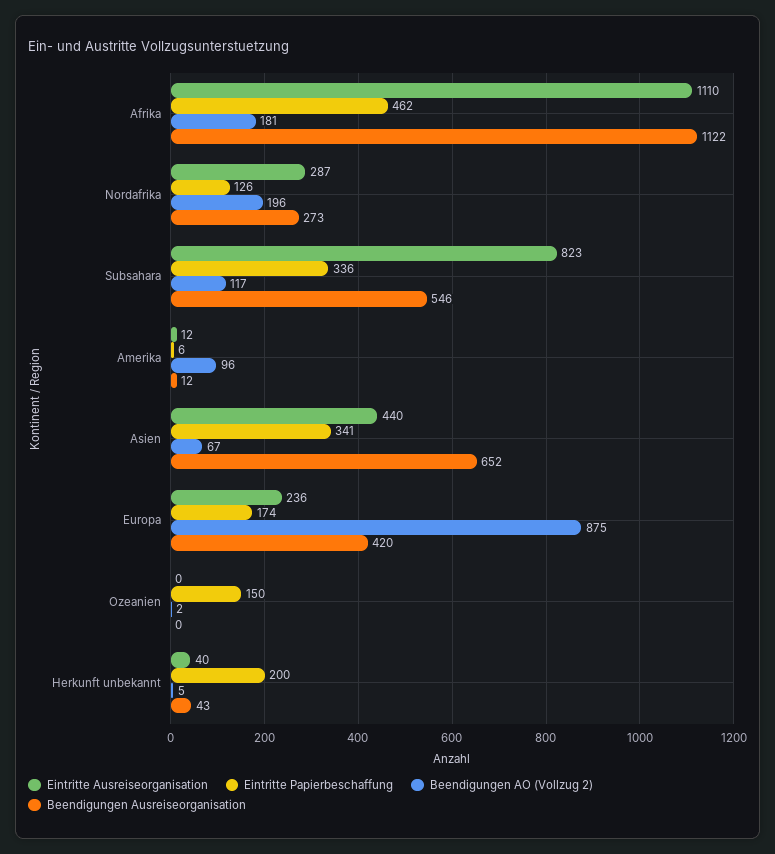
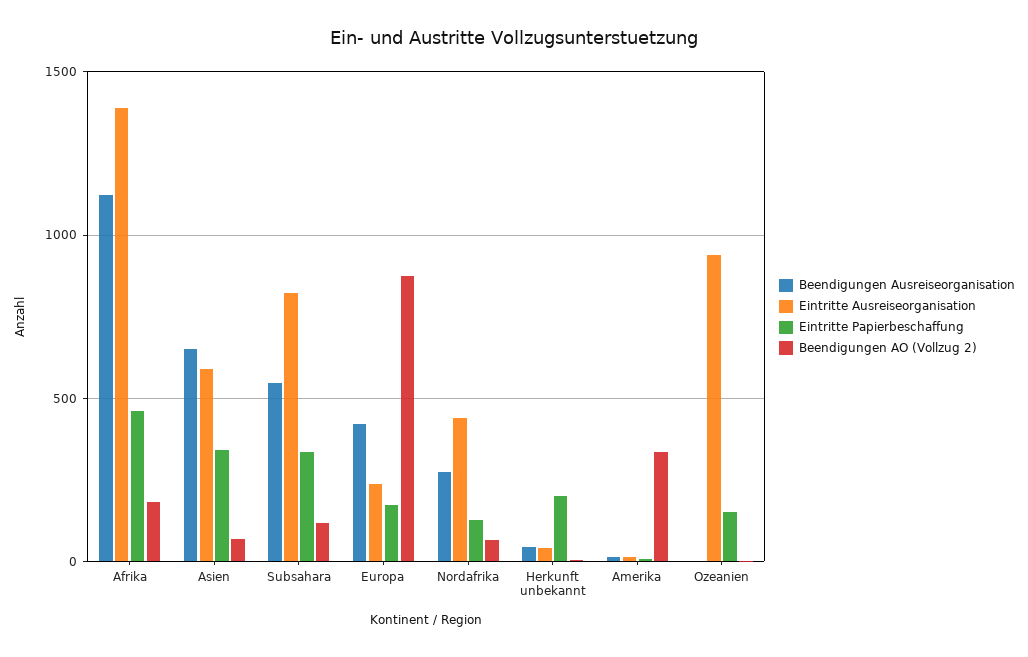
Eintritte Ausreiseorganisation, Afrika: 1110 -> 1400
Eintritte Ausreiseorganisation, Nordafrika: 287 -> 450
Beendigungen AO (Vollzug 2), Nordafrika: 196 -> 50
Beendigungen AO (Vollzug 2), Amerika: 96 -> 350
Eintritte Ausreiseorganisation, Asien: 440 -> 600
Eintritte Ausreiseorganisation, Ozeanien: 0 -> 950

